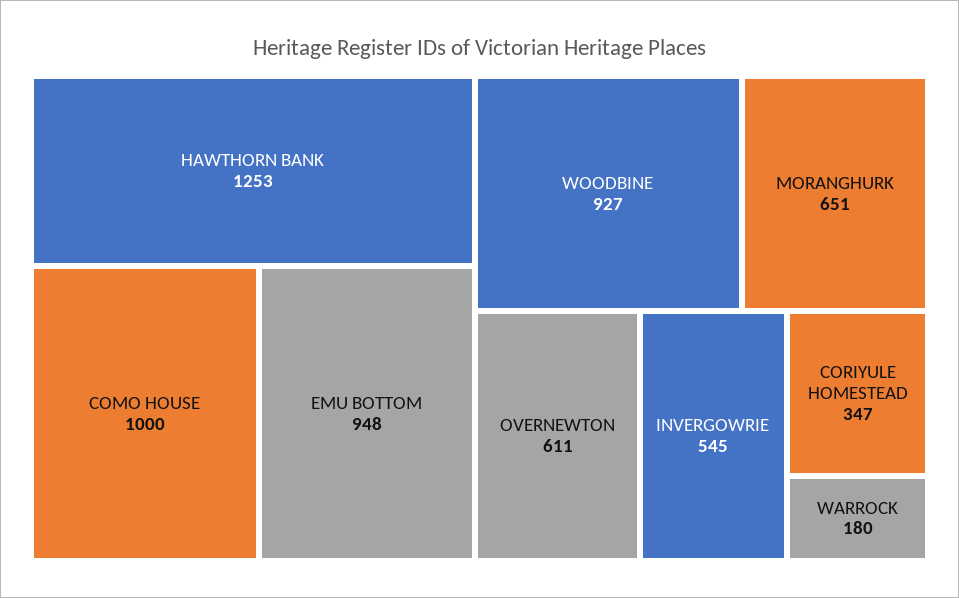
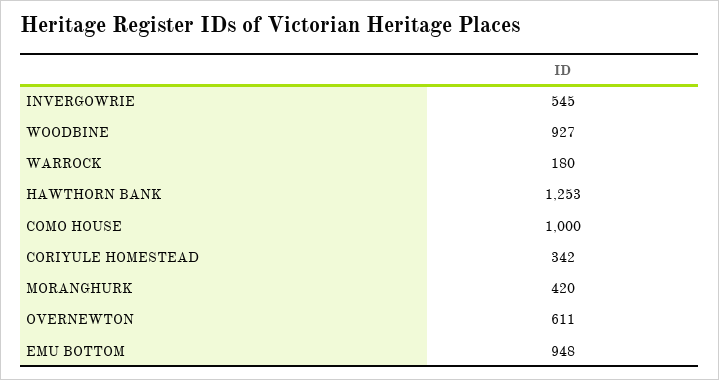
MORANGHURK: 651 -> 420
CORIYULE HOMESTEAD: 347 -> 342

